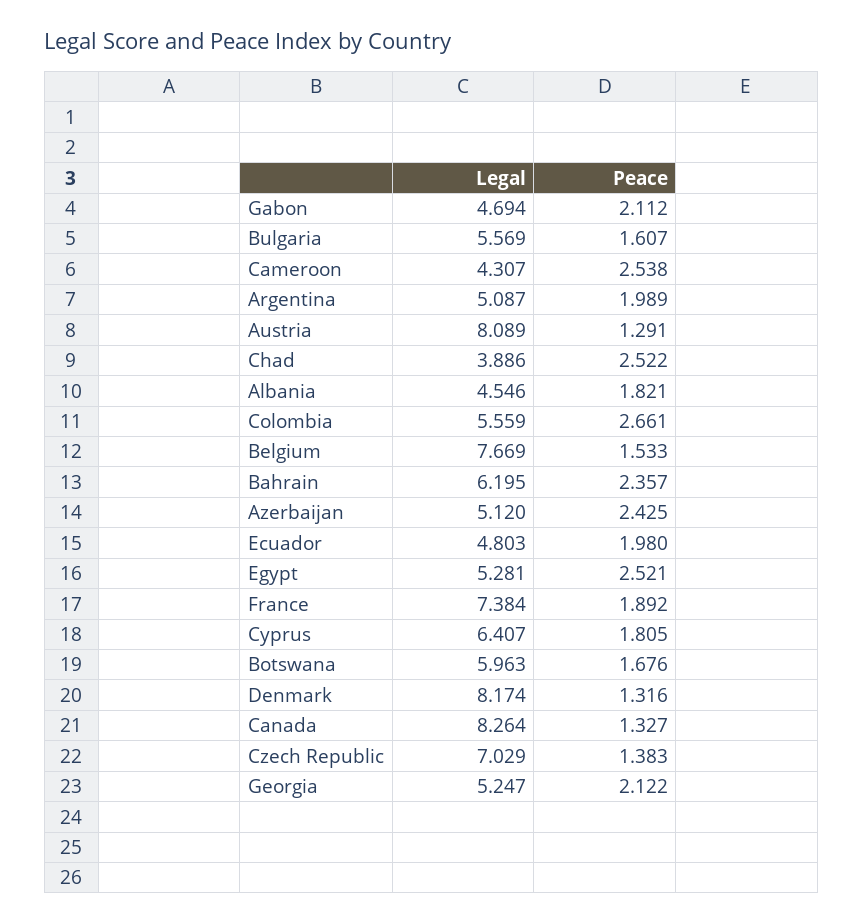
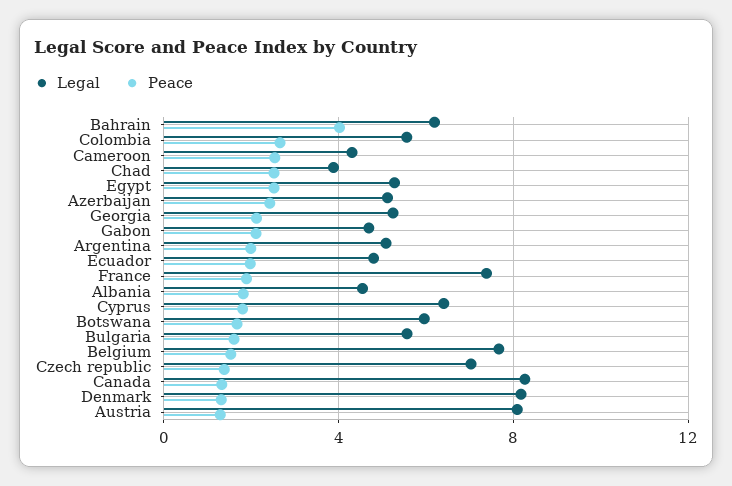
Peace, Bahrain: 2.357 -> 4

